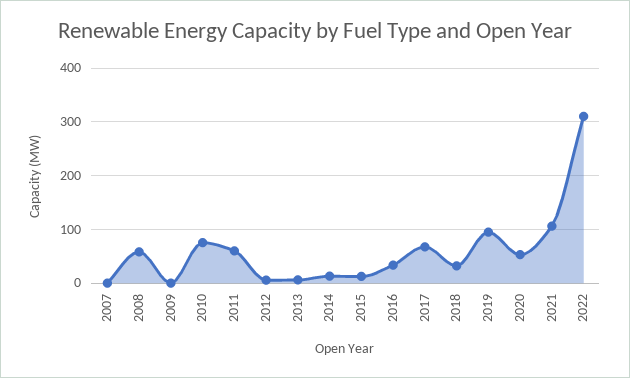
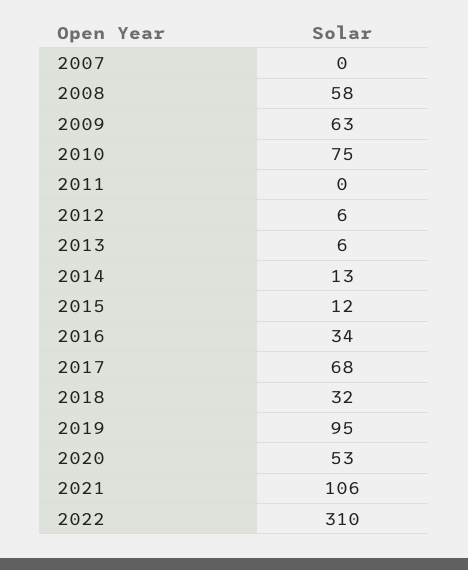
2009: 0 -> 63
2011: 60 -> 0

